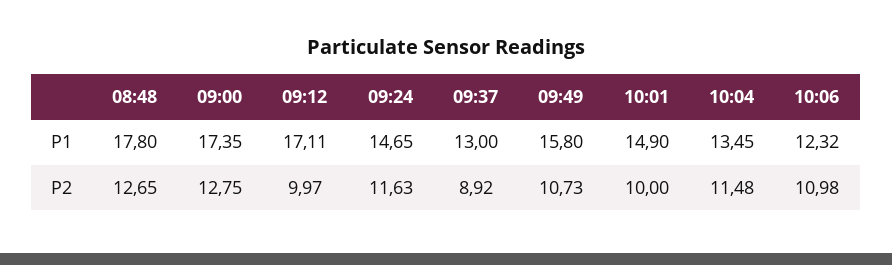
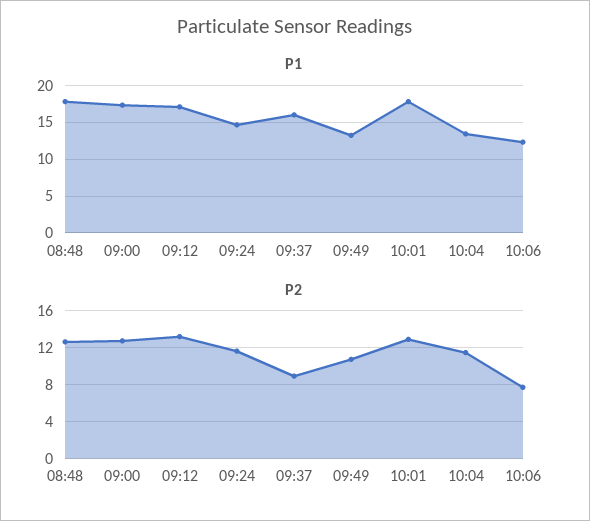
P1, 09:37: 13 -> 16
P1, 09:49: 15.8 -> 13
P1, 10:01: 14.9 -> 18
P2, 09:12: 9.97 -> 13
P2, 10:01: 10 -> 13
P2, 10:06: 10.98 -> 8

